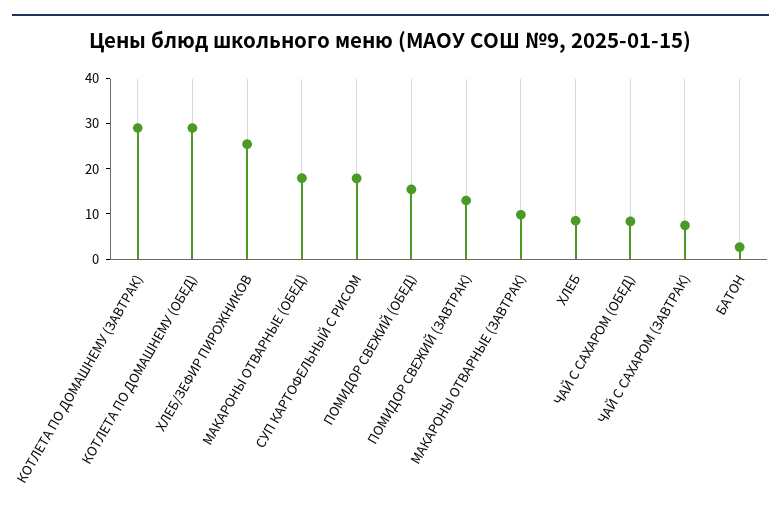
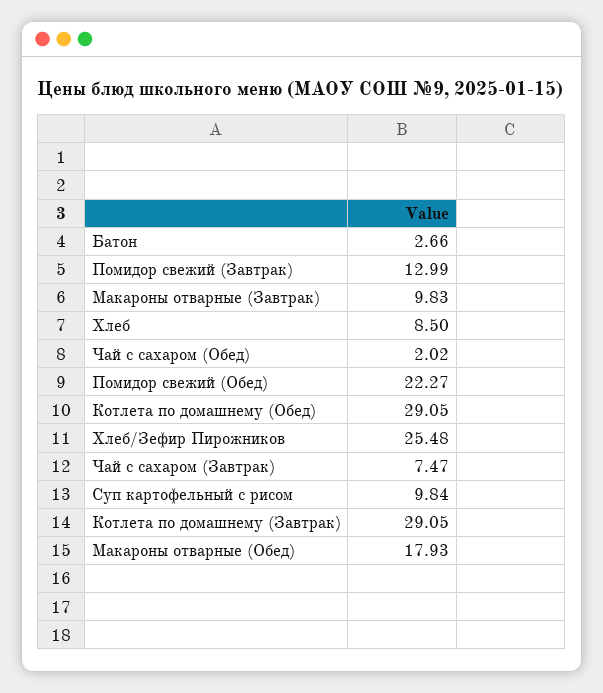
СУП КАРТОФЕЛЬНЫЙ С РИСОМ: 18 -> 9.84
ПОМИДОР СВЕЖИЙ (ОБЕД): 16 -> 22.27
ЧАЙ С САХАРОМ (ОБЕД): 8 -> 2.02

